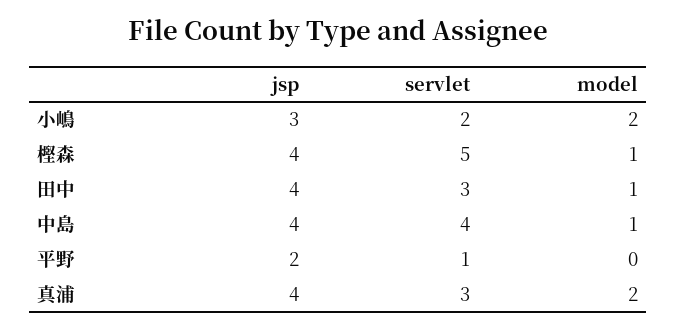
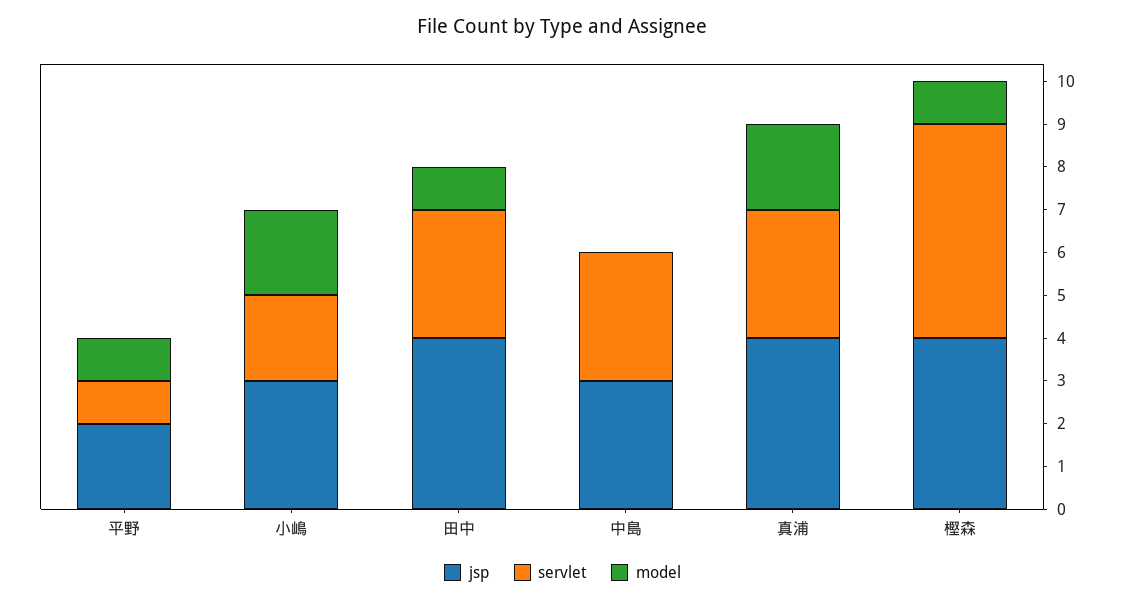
jsp, 中島: 4 -> 3
servlet, 中島: 4 -> 3
model, 中島: 1 -> 0
model, 平野: 0 -> 1

